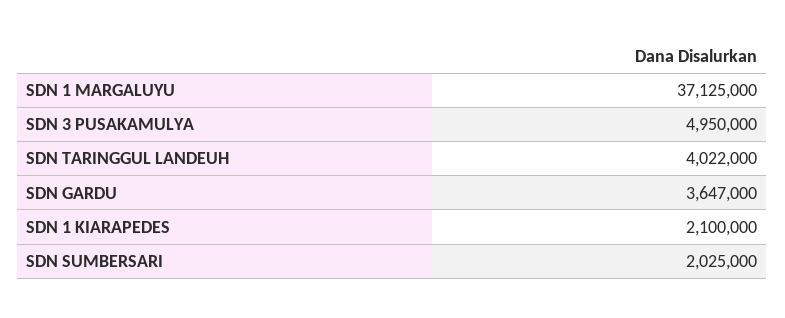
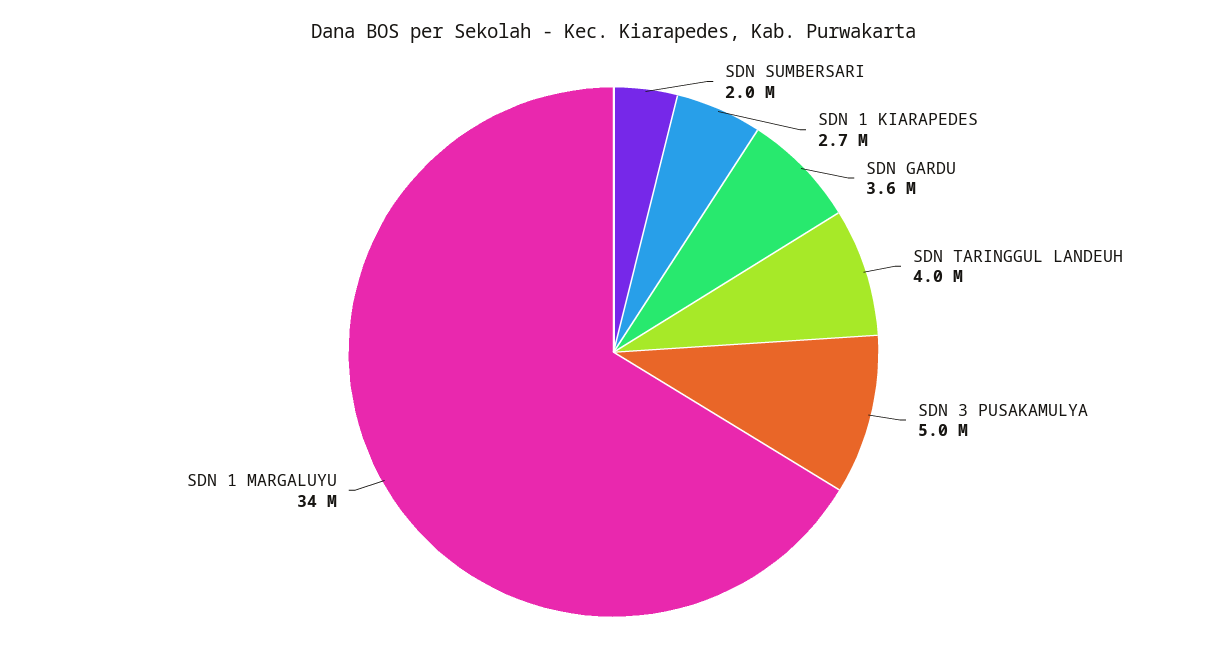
SDN 1 MARGALUYU: 37125000 -> 34000000
SDN 1 KIARAPEDES: 2100000 -> 2700000

